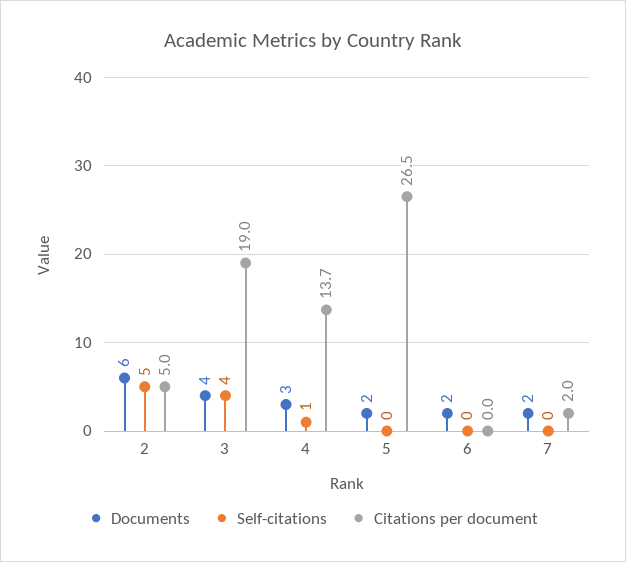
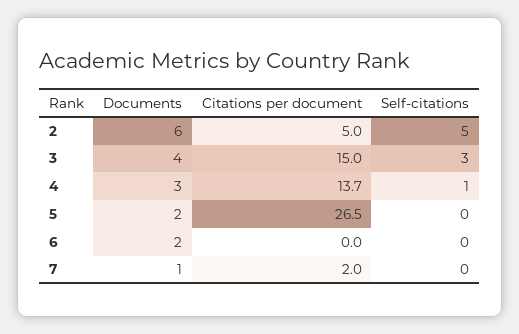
Self-citations, 3: 4 -> 3
Citations per document, 3: 19 -> 15
Documents, 7: 2 -> 1

